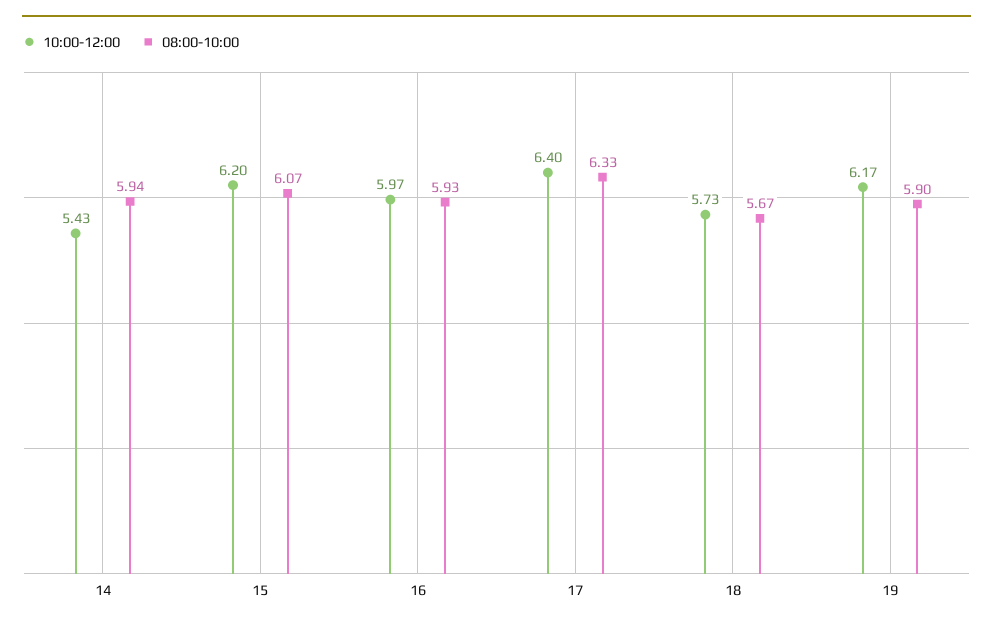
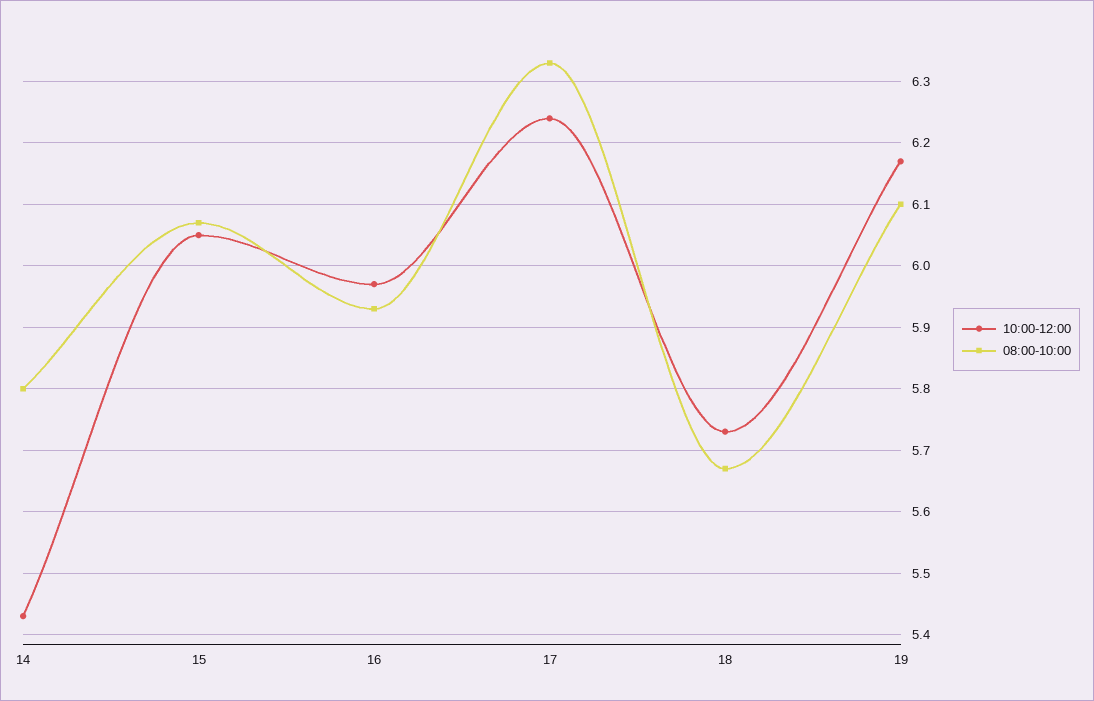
08:00-10:00, 14: 5.94 -> 5.8
10:00-12:00, 15: 6.2 -> 6.05
10:00-12:00, 17: 6.4 -> 6.24
08:00-10:00, 19: 5.9 -> 6.1

